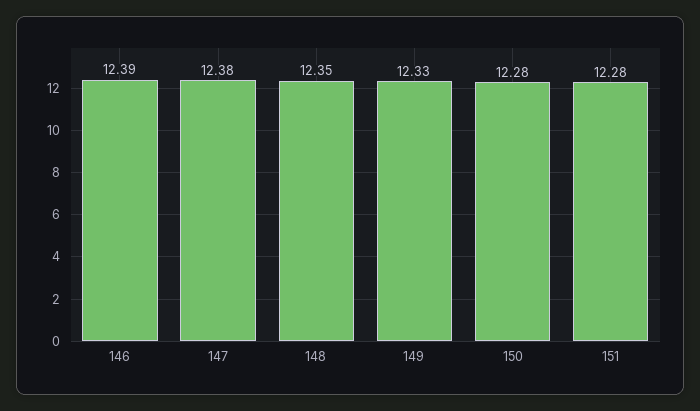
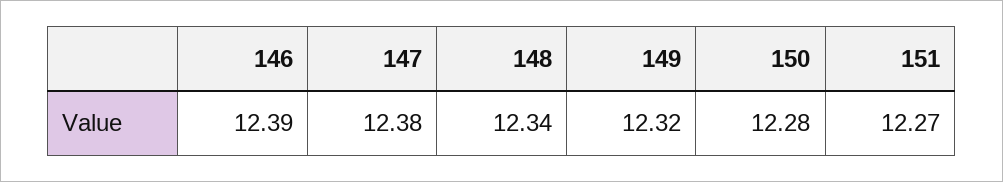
148: 12.35 -> 12.34
149: 12.33 -> 12.32
151: 12.28 -> 12.27

